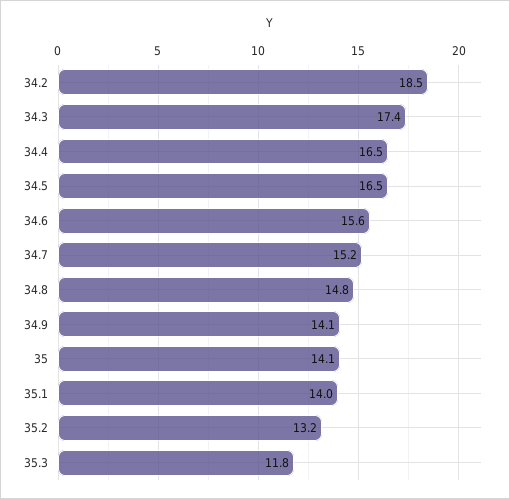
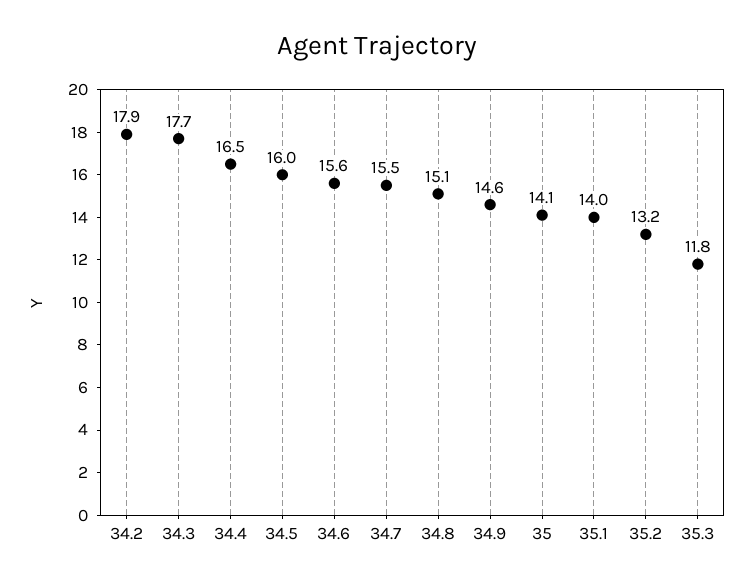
34.2: 18.5 -> 17.9
34.3: 17.4 -> 17.7
34.5: 16.5 -> 16
34.7: 15.2 -> 15.5
34.8: 14.8 -> 15.1
34.9: 14.1 -> 14.6

